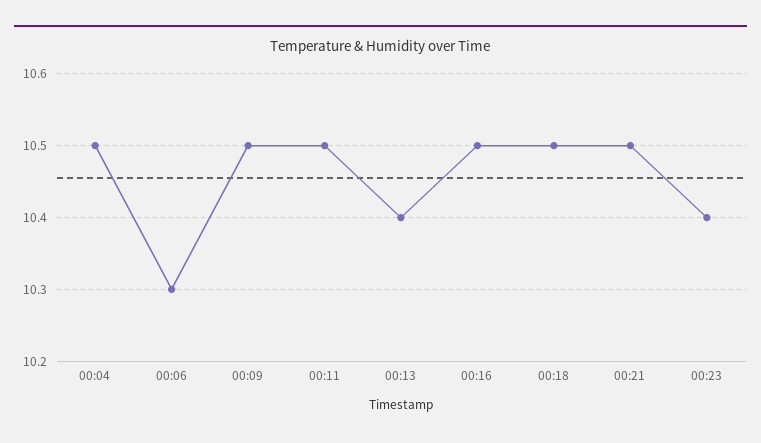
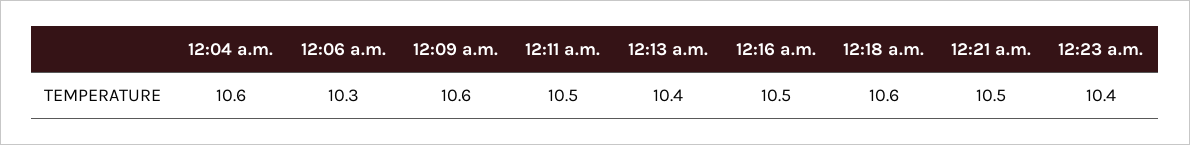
00:04: 10.5 -> 10.6
00:09: 10.5 -> 10.6
00:18: 10.5 -> 10.6

